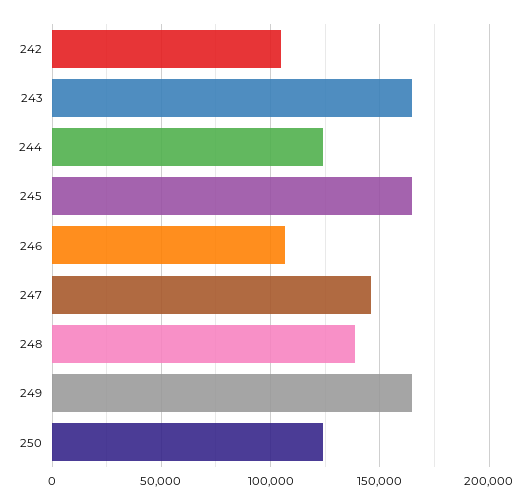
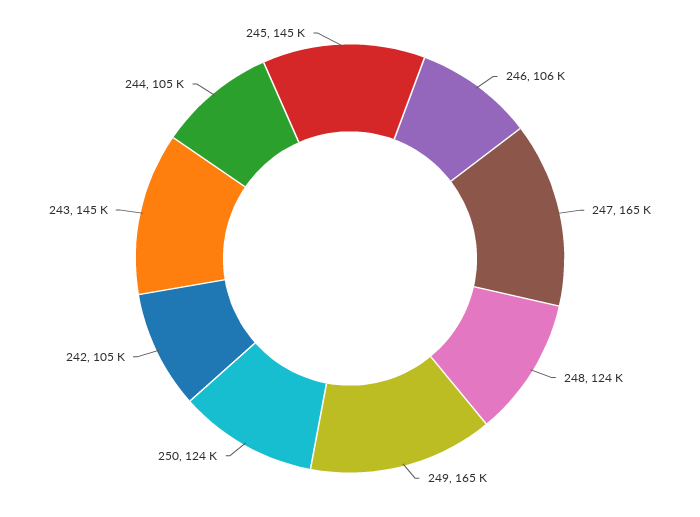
243: 165000 -> 145000
244: 125000 -> 105000
245: 165000 -> 145000
247: 145000 -> 165000
248: 140000 -> 124000

